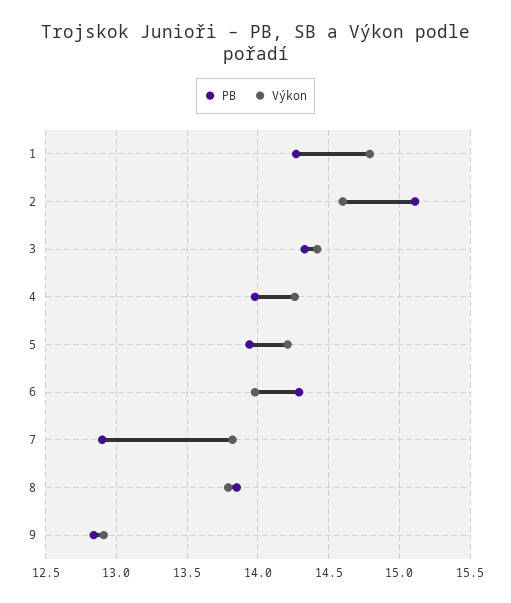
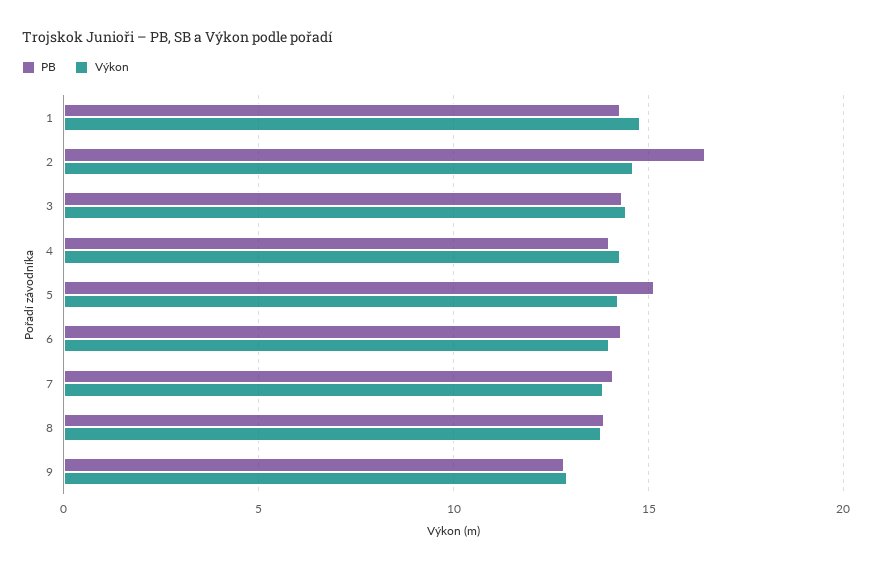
PB, 2: 15.1 -> 16.5
PB, 5: 13.95 -> 15
PB, 7: 12.9 -> 14

